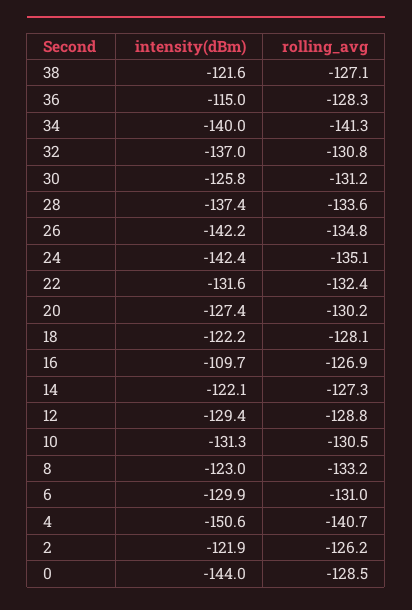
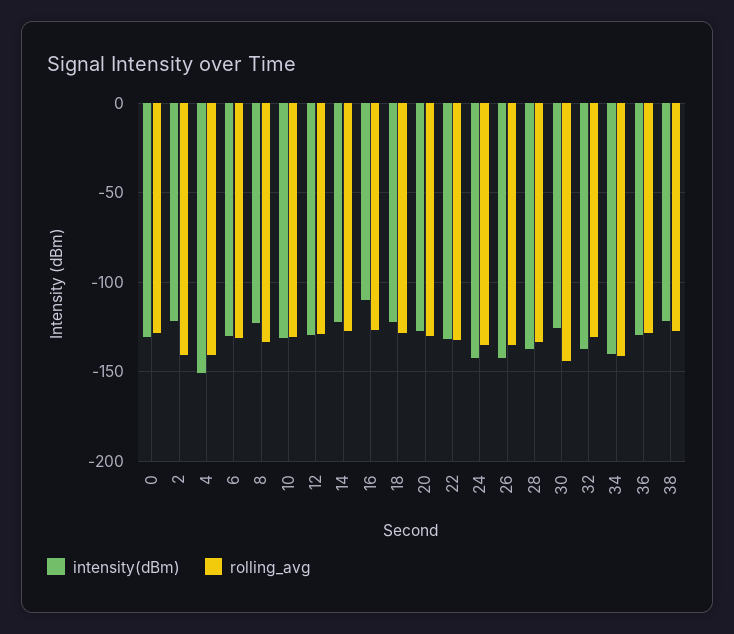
intensity(dBm), 36: -115 -> -130
rolling_avg, 30: -131.2 -> -145
rolling_avg, 2: -126.2 -> -140
intensity(dBm), 0: -144 -> -130

